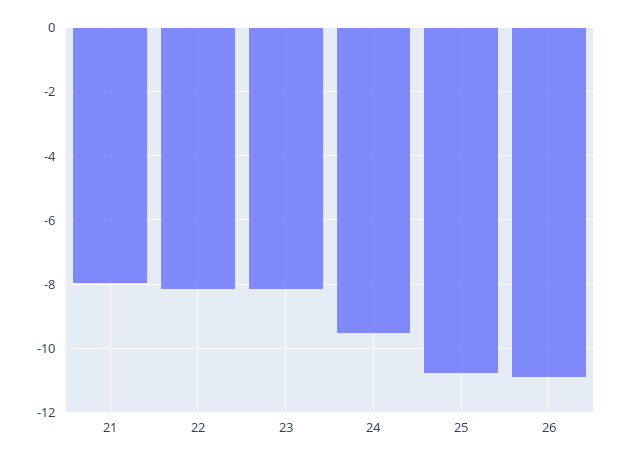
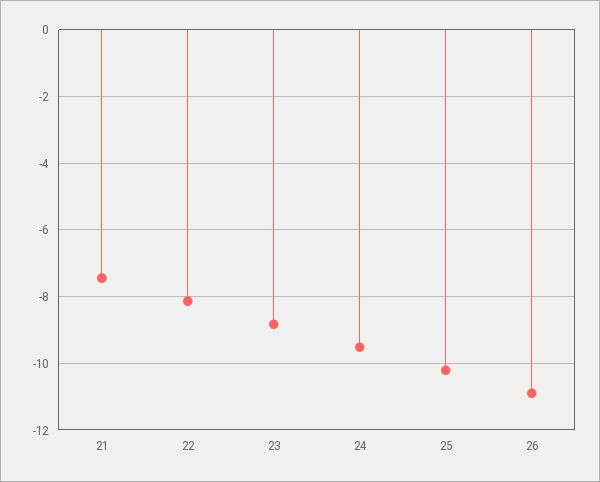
21: -8 -> -7.4
23: -8.2 -> -8.8
25: -10.8 -> -10.2

